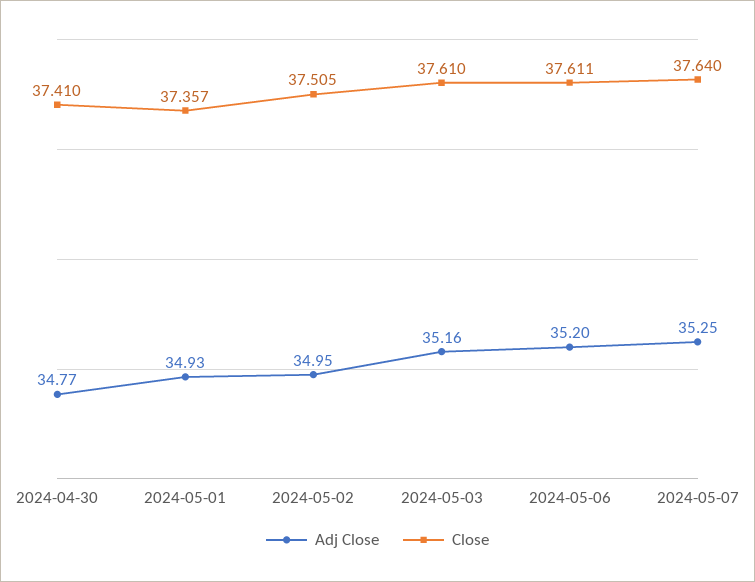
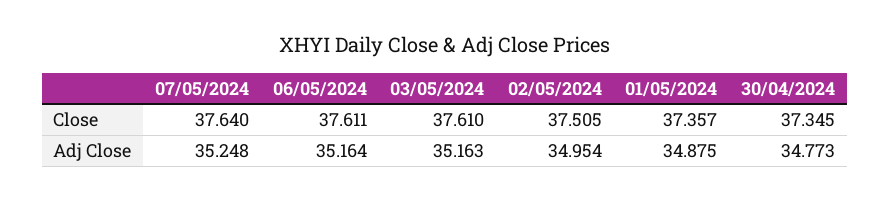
Close, 2024-04-30: 37.41 -> 37.345
Adj Close, 2024-05-01: 34.93 -> 34.875
Adj Close, 2024-05-06: 35.2 -> 35.164

